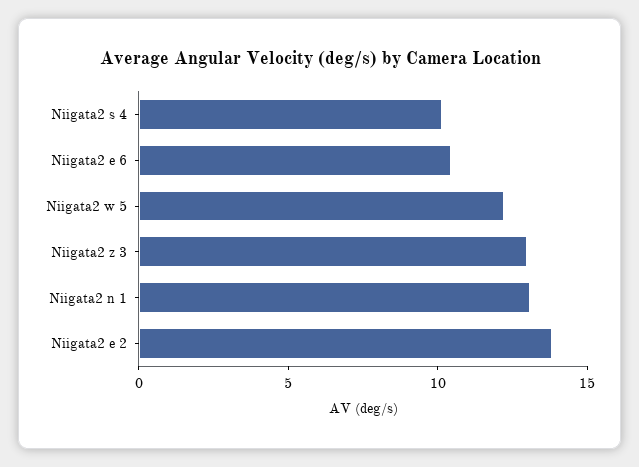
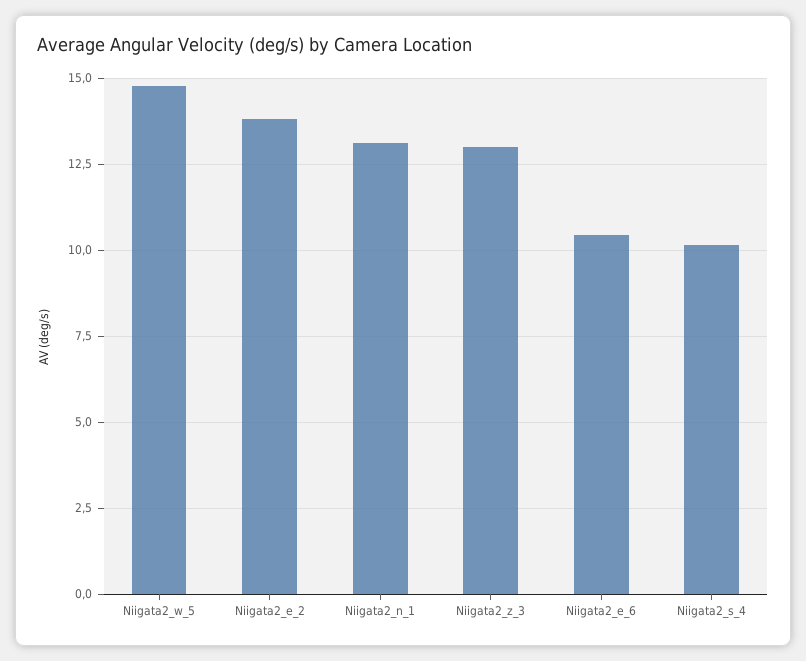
Niigata2 w 5: 12 -> 14.75

